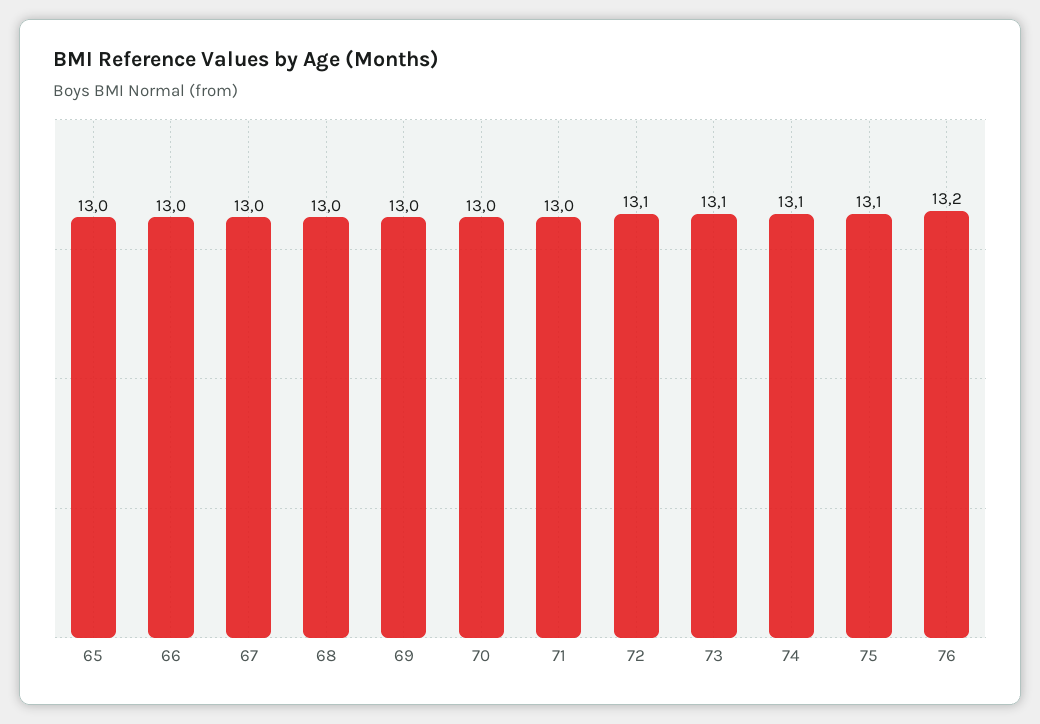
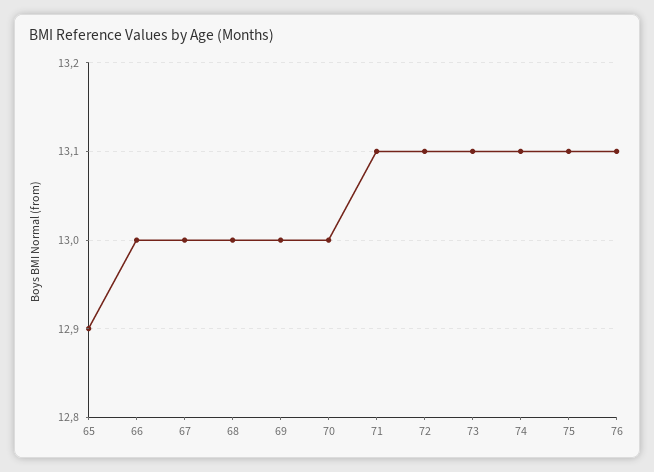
65: 13 -> 12.9
71: 13 -> 13.1
76: 13.2 -> 13.1

